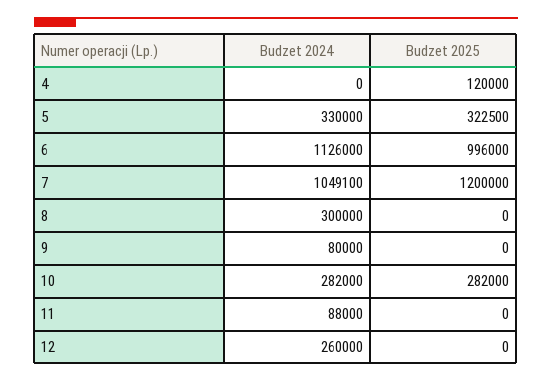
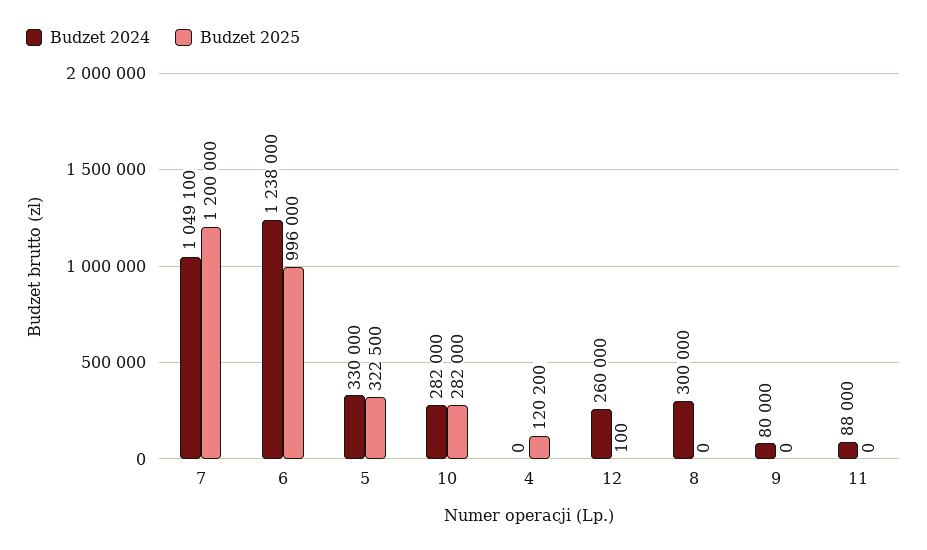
Budzet 2025, 4: 120000 -> 120200
Budzet 2024, 6: 1126000 -> 1238000
Budzet 2025, 12: 0 -> 100

